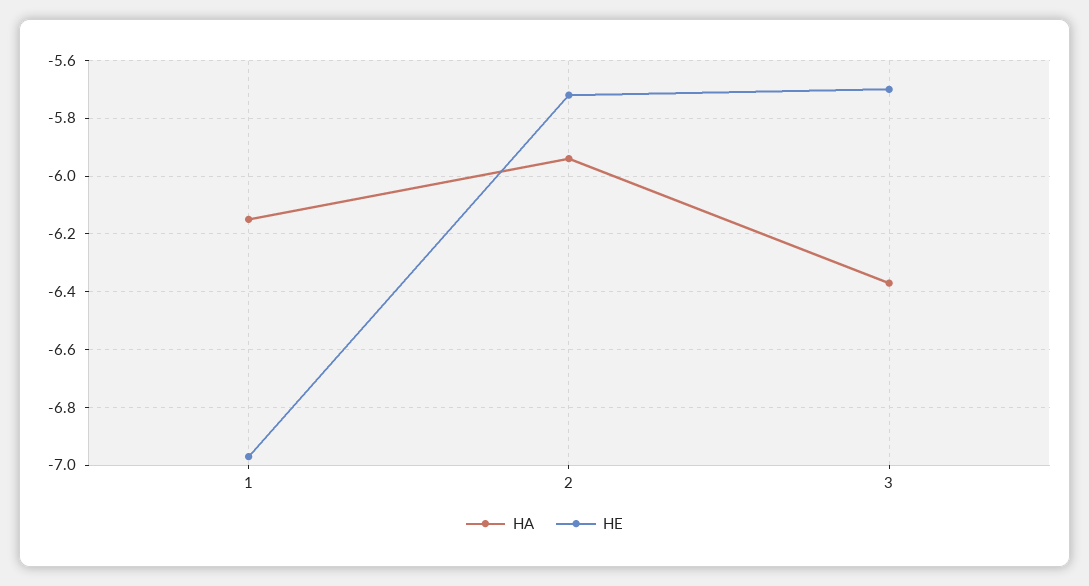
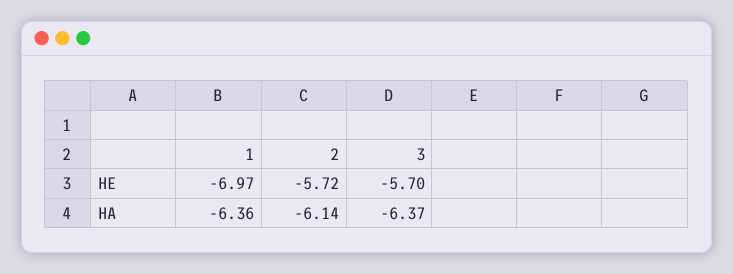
HA, 1: -6.15 -> -6.36
HA, 2: -5.95 -> -6.14

